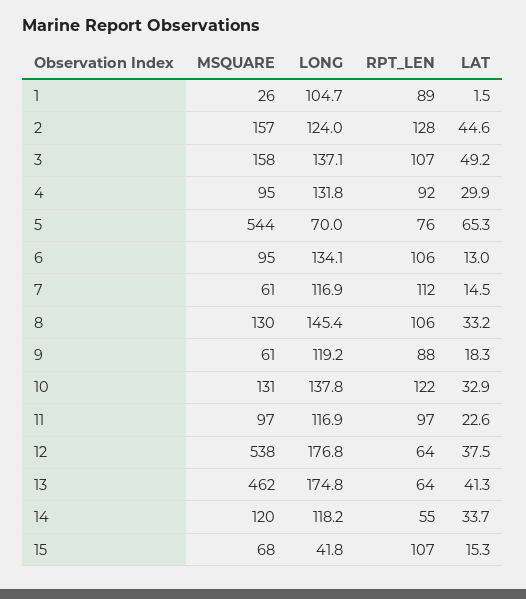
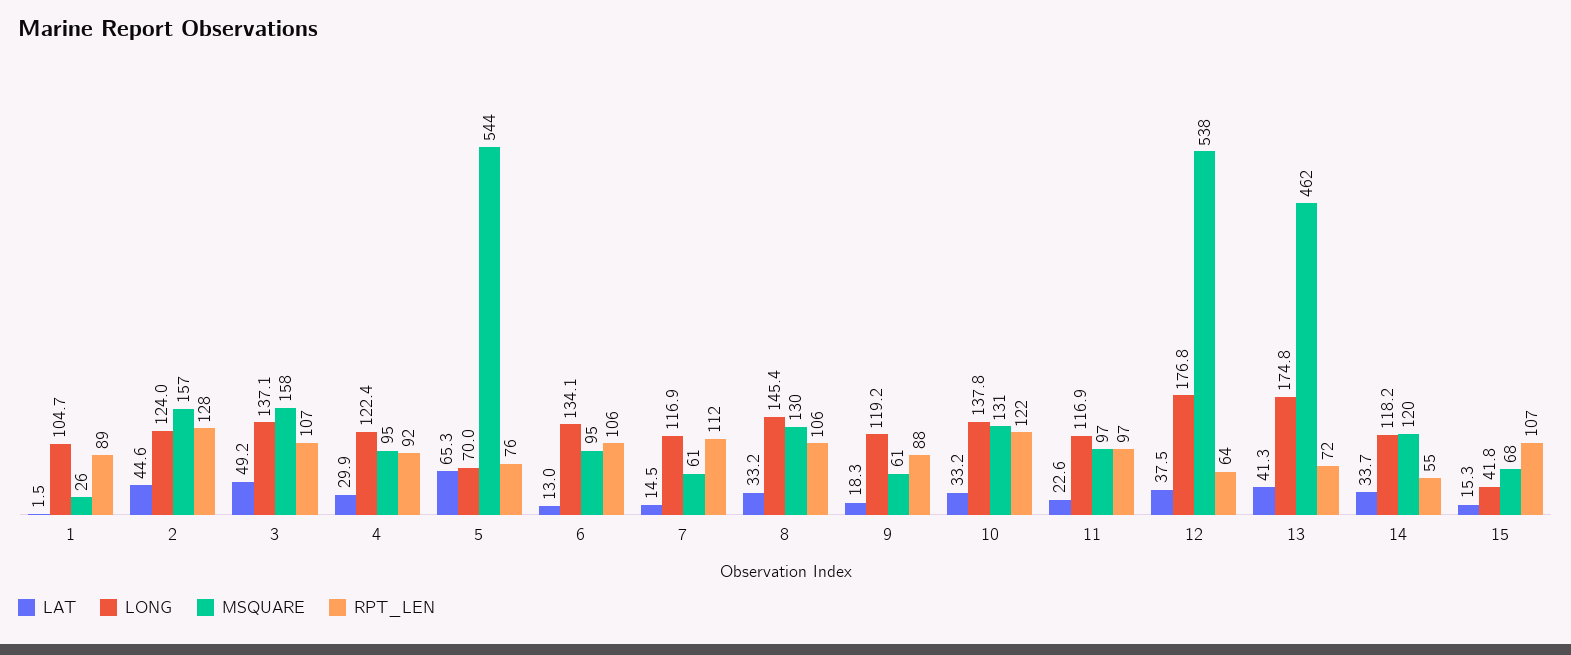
LONG, 4: 131.8 -> 122.4
LAT, 10: 32.9 -> 33.2
RPT_LEN, 13: 64 -> 72

